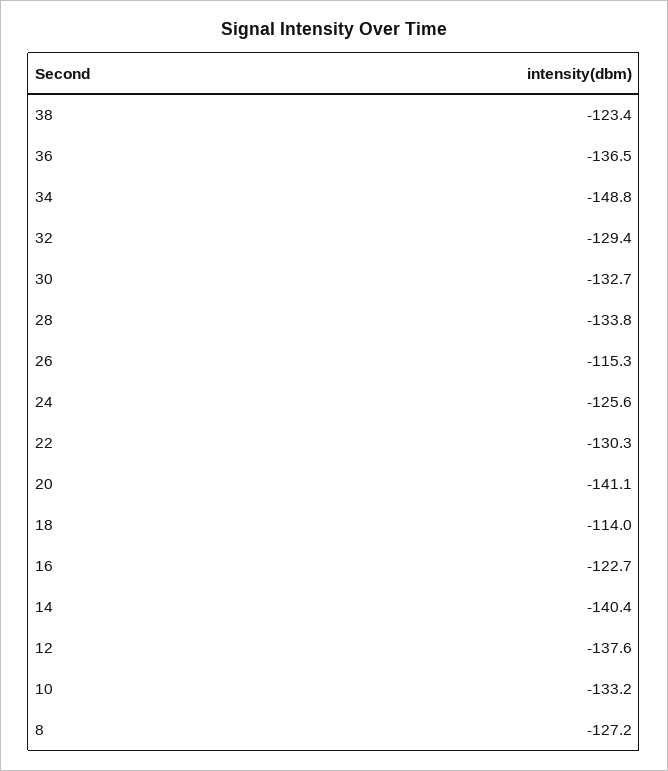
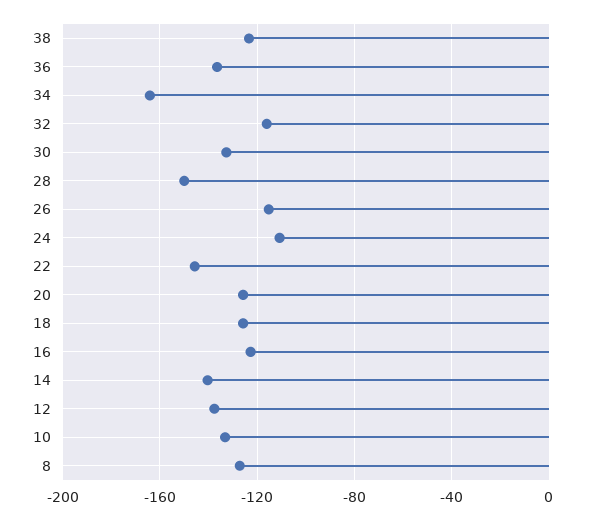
34: -148.8 -> -165
32: -129.4 -> -115
28: -133.8 -> -150
24: -125.6 -> -110
22: -130.3 -> -145
20: -141.1 -> -125
18: -114 -> -125

